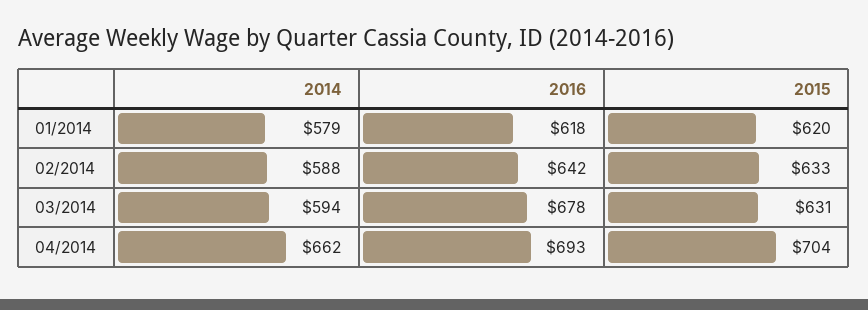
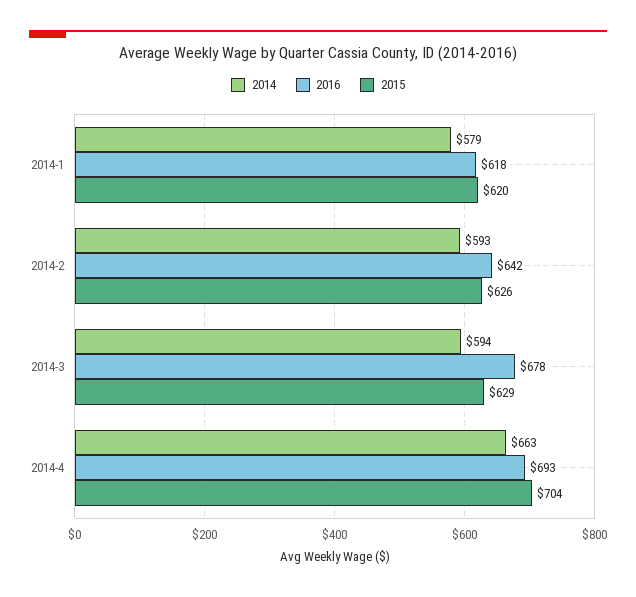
2014, 02/2014: 588 -> 593
2015, 02/2014: 633 -> 626
2015, 03/2014: 631 -> 629
2014, 04/2014: 662 -> 663

